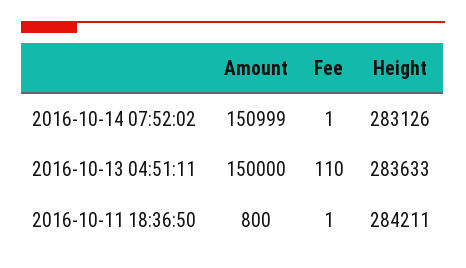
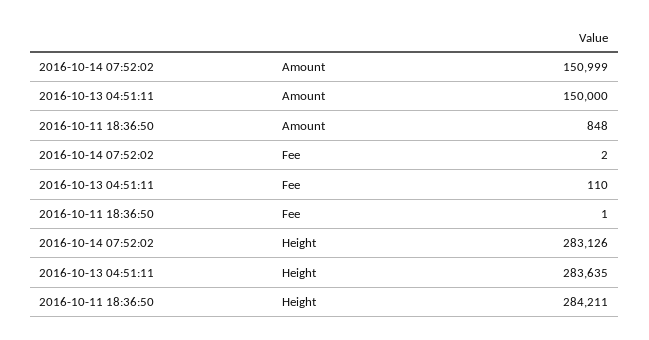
Fee, 2016-10-14 07:52:02: 1 -> 2
Height, 2016-10-13 04:51:11: 283633 -> 283635
Amount, 2016-10-11 18:36:50: 800 -> 848

